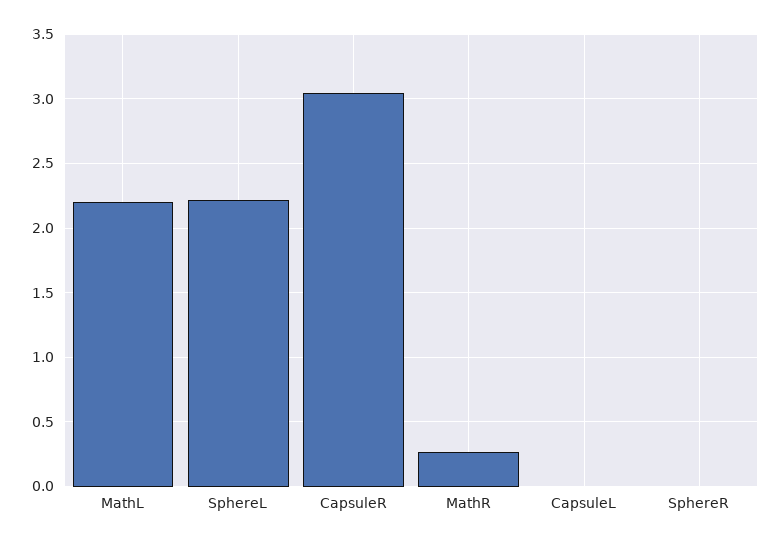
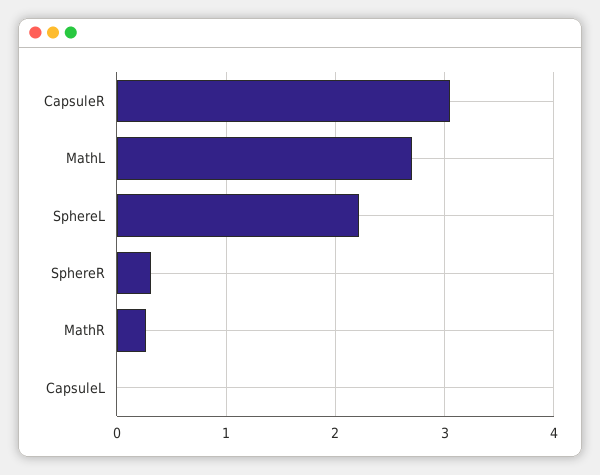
MathL: 2.2 -> 2.7
SphereR: 0 -> 0.3

